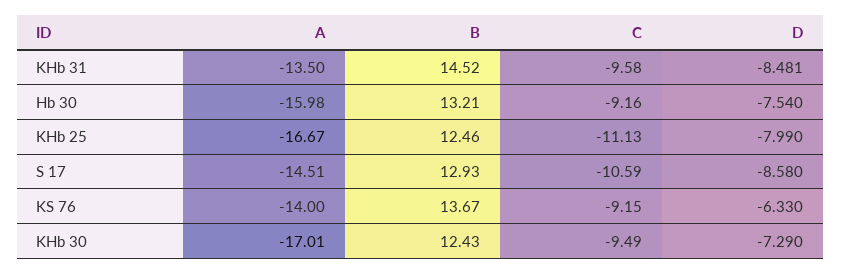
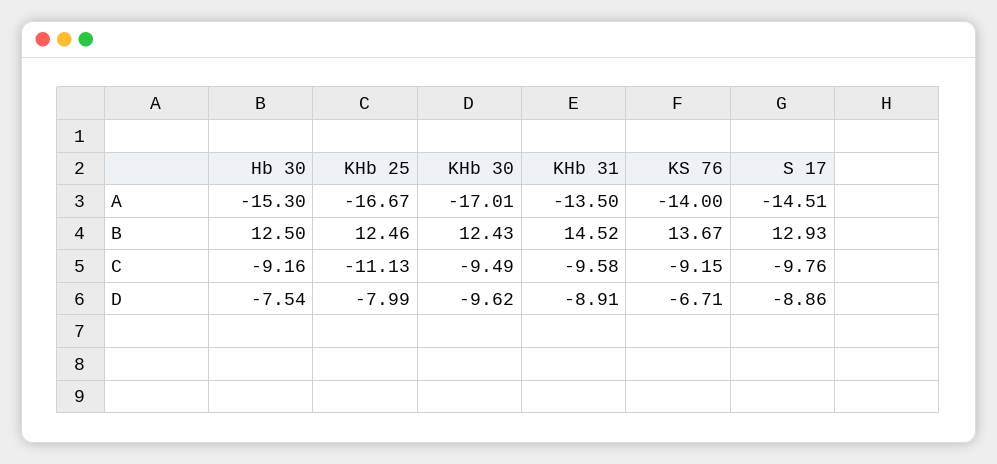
D, KHb 31: -8.481 -> -8.91
A, Hb 30: -15.98 -> -15.3
B, Hb 30: 13.21 -> 12.5
C, S 17: -10.59 -> -9.76
D, S 17: -8.58 -> -8.86
D, KS 76: -6.33 -> -6.71
D, KHb 30: -7.29 -> -9.62

